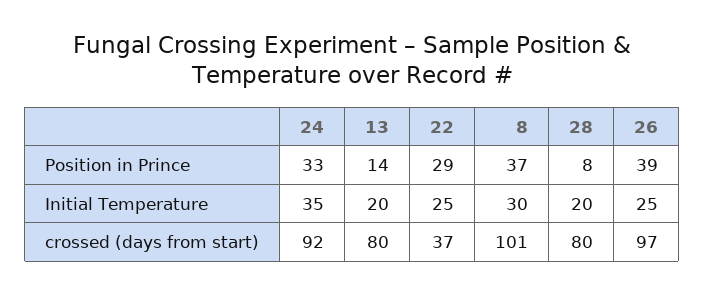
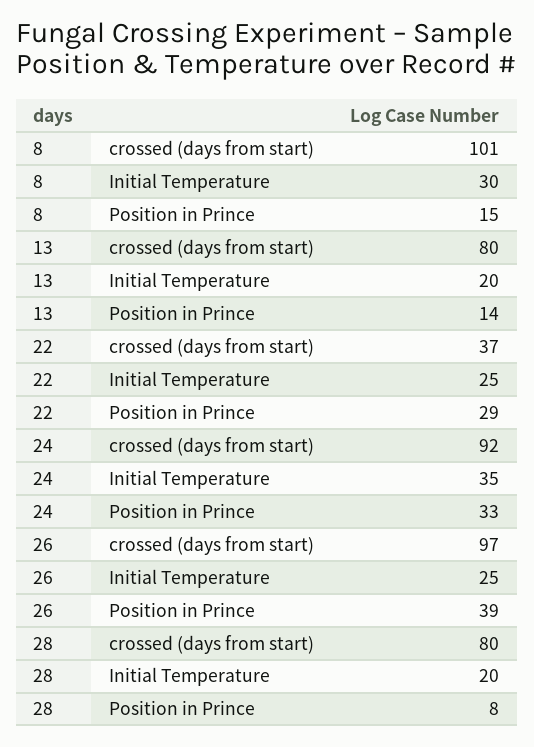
8, Position in Prince: 37 -> 15

